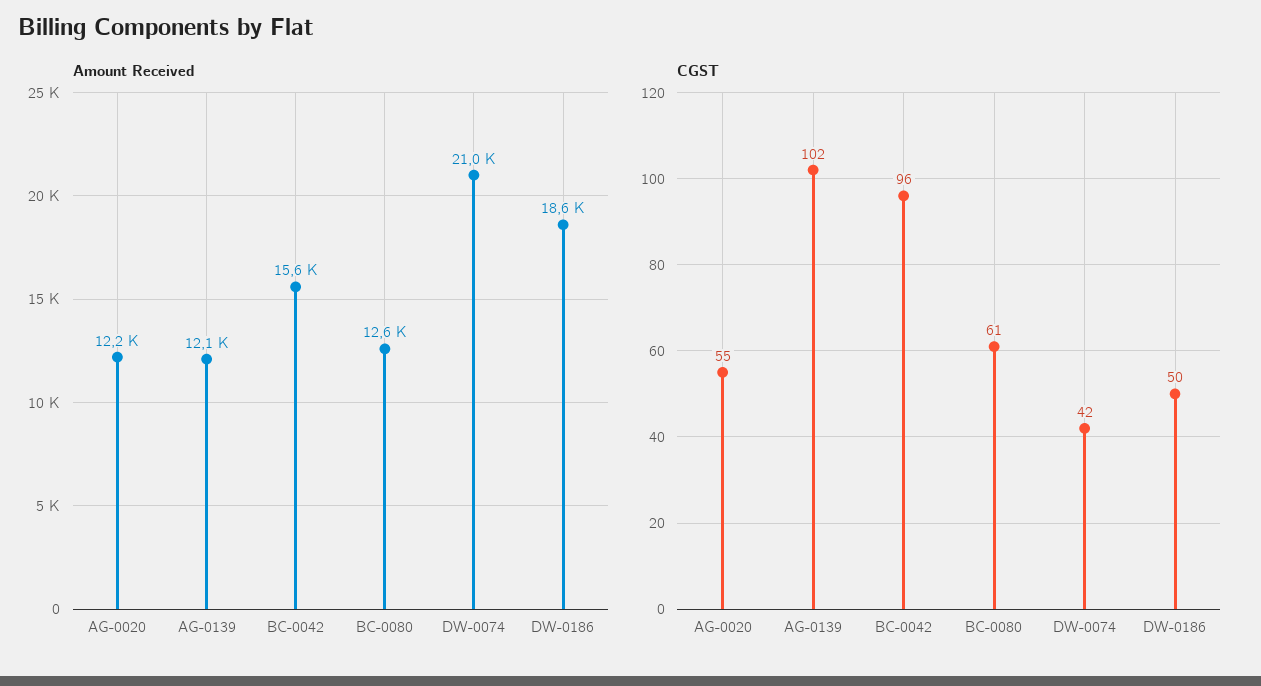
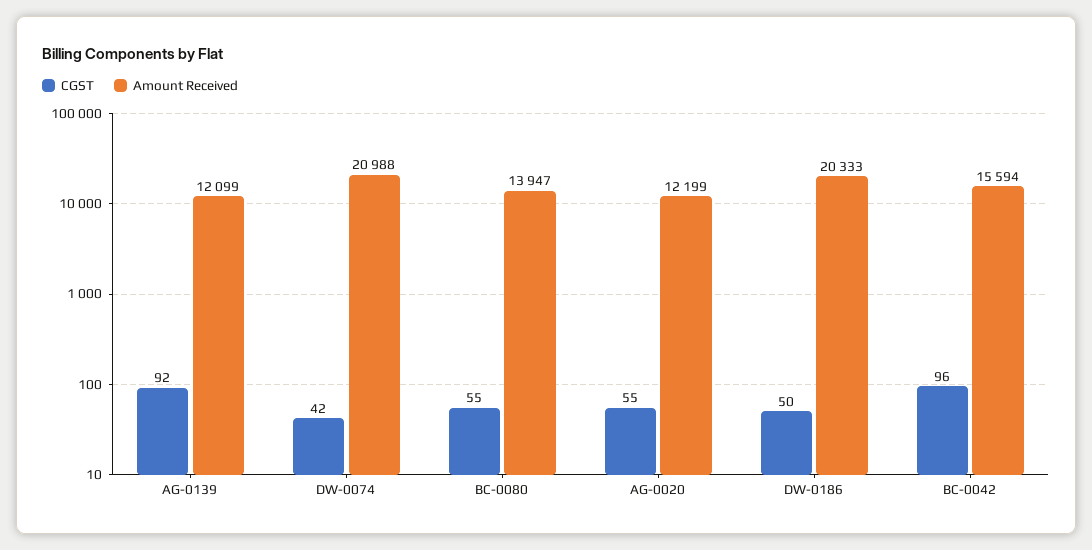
Amount Received, BC-0080: 12600 -> 13947
Amount Received, DW-0186: 18600 -> 20333
CGST, AG-0139: 102 -> 92
CGST, BC-0080: 61 -> 55

